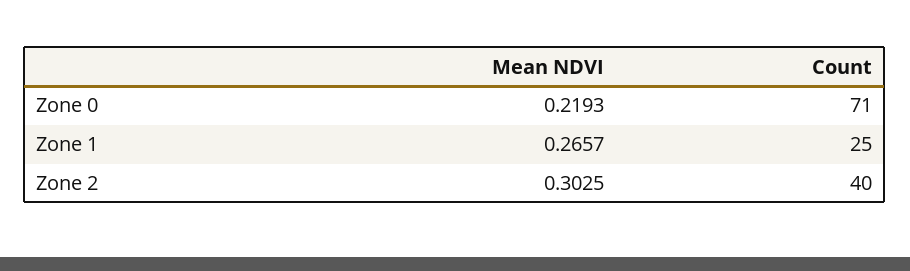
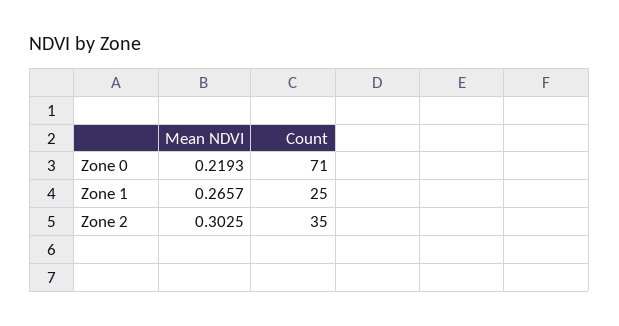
Count, Zone 2: 40 -> 35

